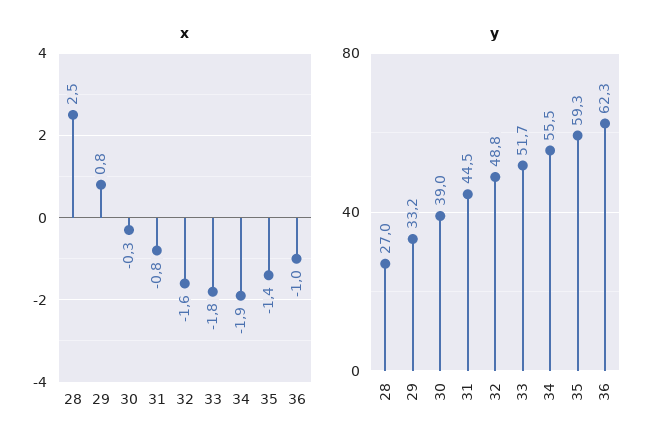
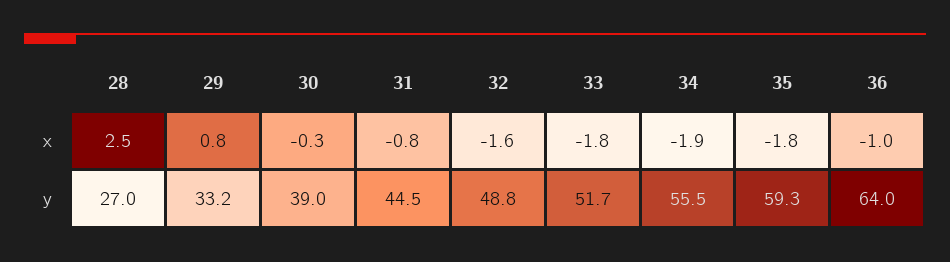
x, 35: -1.4 -> -1.8
y, 36: 62.3 -> 64

